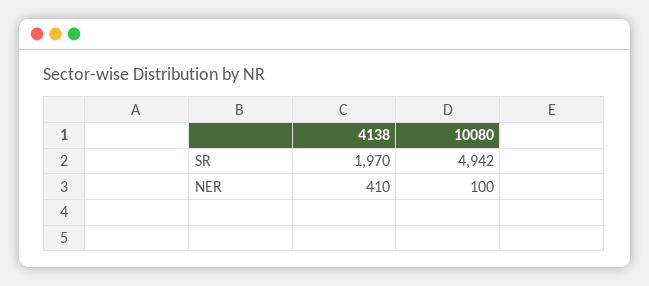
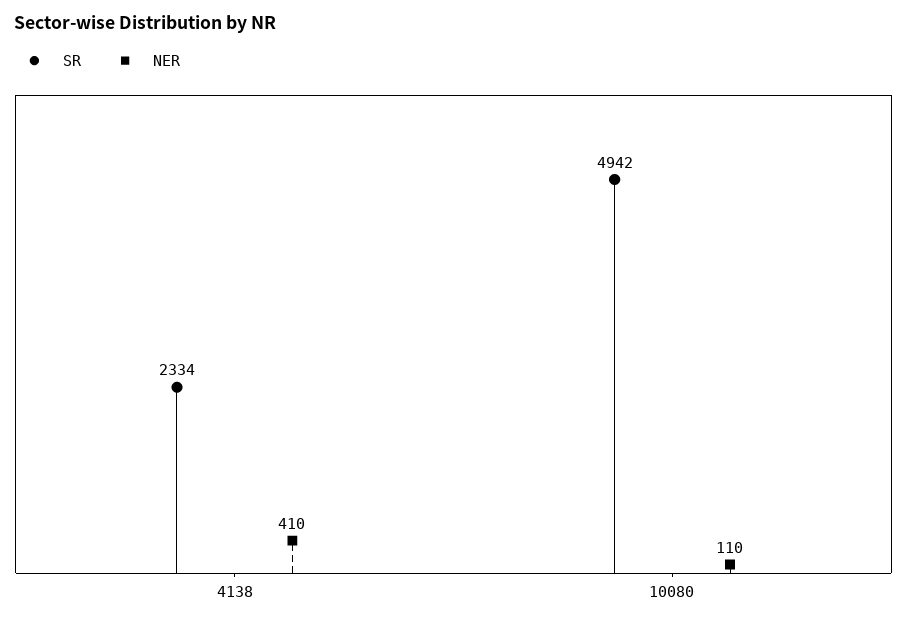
SR, 4138: 1970 -> 2334
NER, 10080: 100 -> 110

